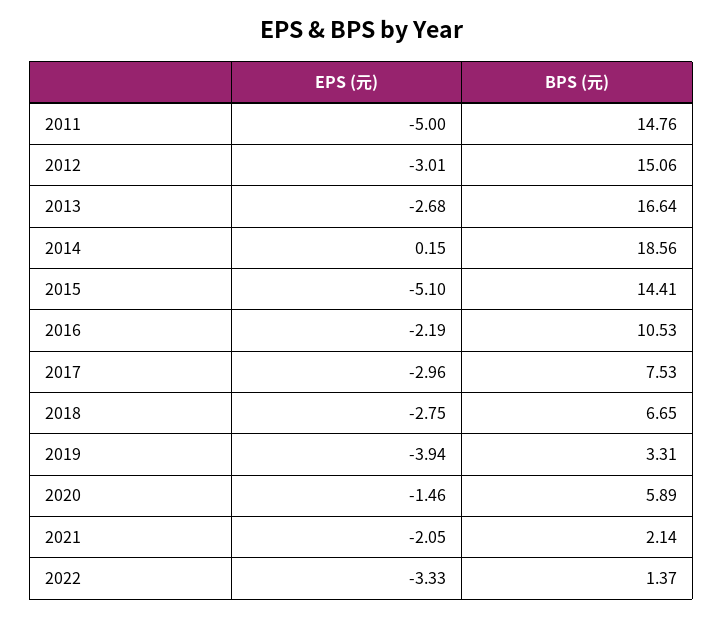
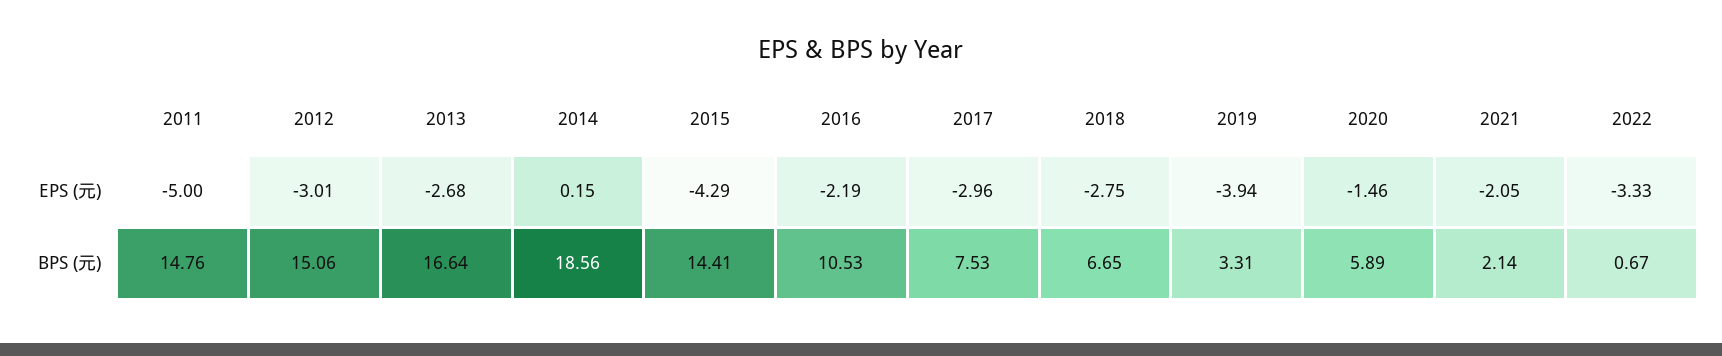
EPS (元), 2015: -5.1 -> -4.29
BPS (元), 2022: 1.37 -> 0.67

